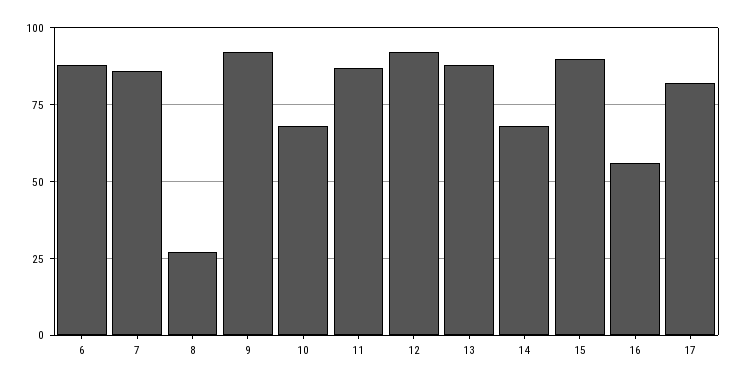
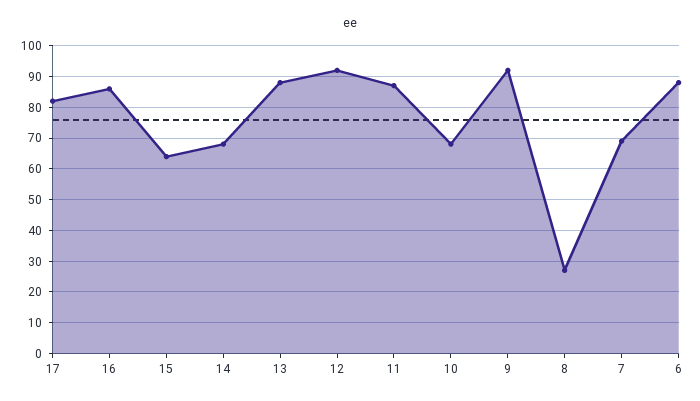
7: 85 -> 70
15: 90 -> 65
16: 55 -> 85

